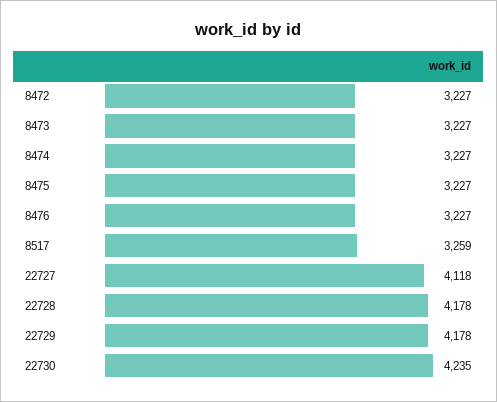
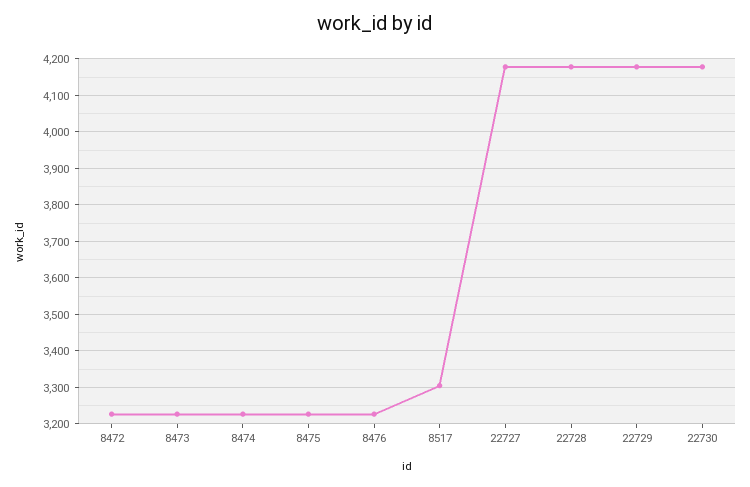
8517: 3259 -> 3300
22727: 4118 -> 4180
22730: 4235 -> 4180

